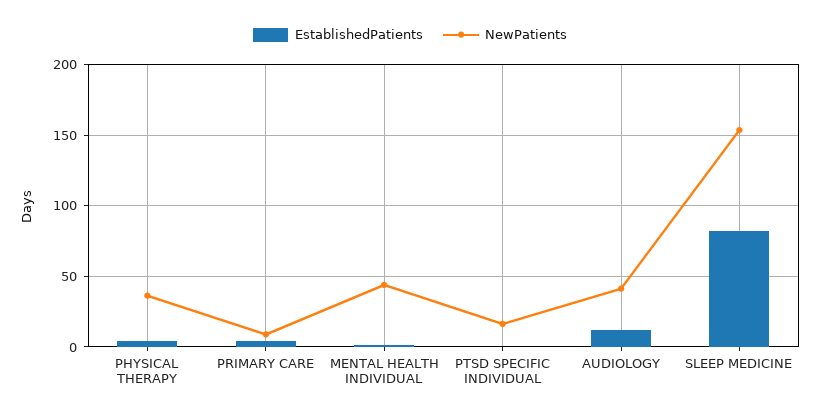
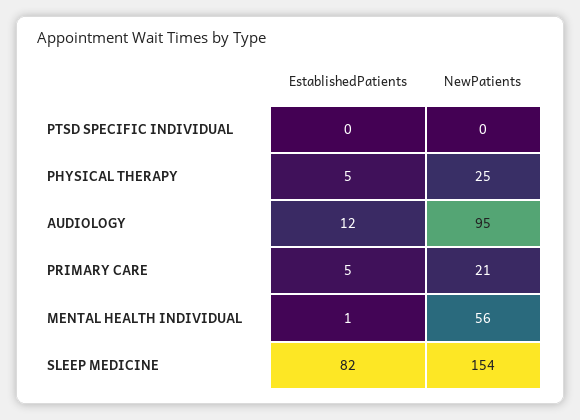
NewPatients, PHYSICAL THERAPY: 35 -> 25
NewPatients, PRIMARY CARE: 10 -> 21
NewPatients, MENTAL HEALTH INDIVIDUAL: 45 -> 56
NewPatients, PTSD SPECIFIC INDIVIDUAL: 15 -> 0
NewPatients, AUDIOLOGY: 40 -> 95

